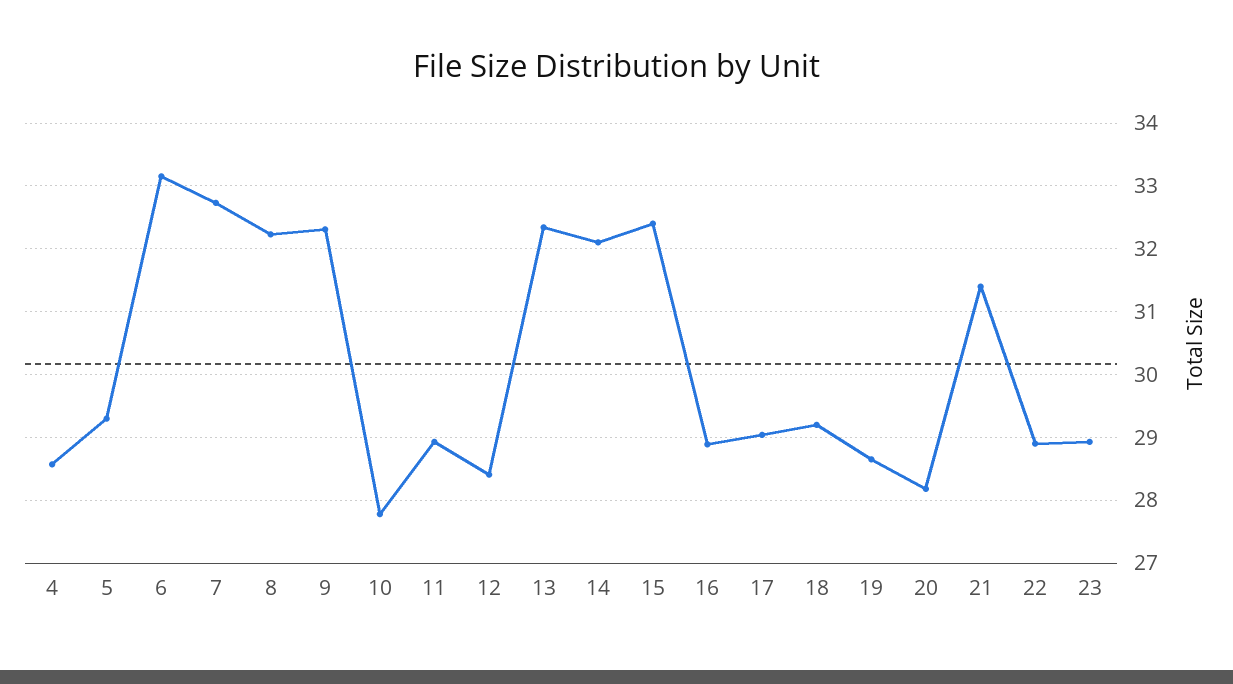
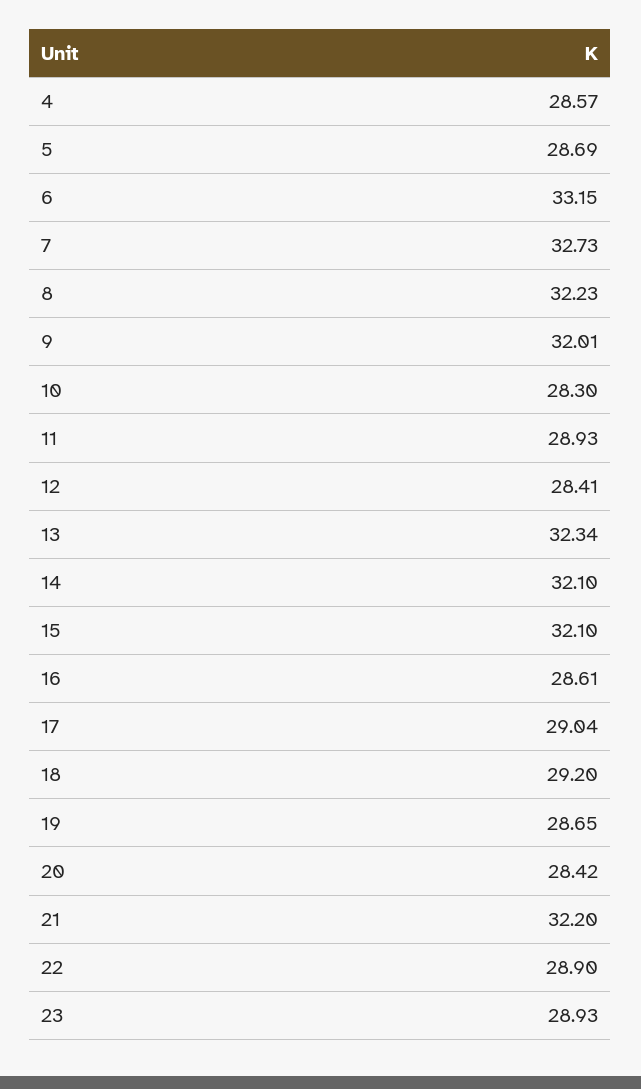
5: 29.3 -> 28.69
9: 32.3 -> 32.01
10: 27.8 -> 28.3
15: 32.4 -> 32.1
16: 28.9 -> 28.61
20: 28.2 -> 28.42
21: 31.4 -> 32.2

